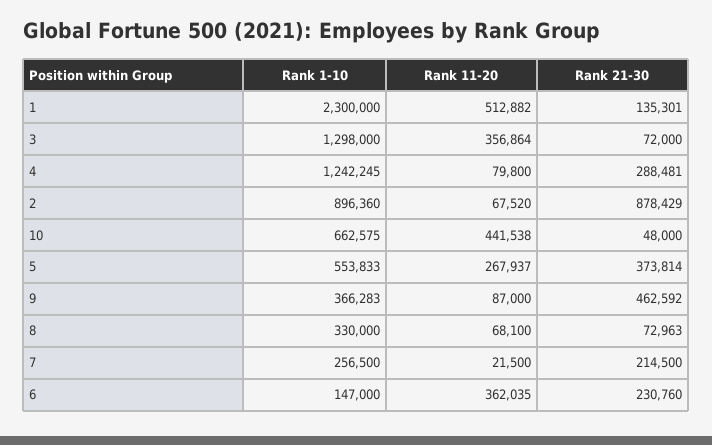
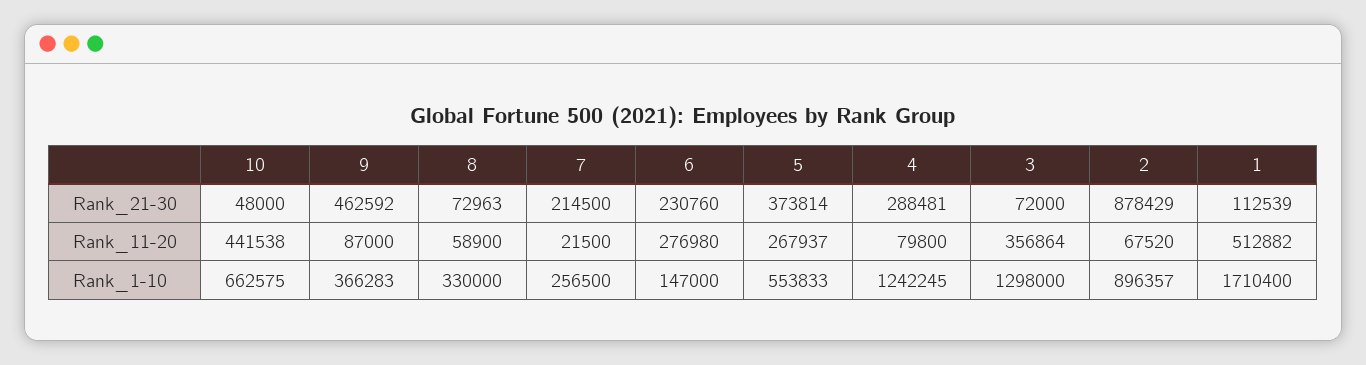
Rank 1-10, 1: 2300000 -> 1710400
Rank 21-30, 1: 135301 -> 112539
Rank 1-10, 2: 896360 -> 896357
Rank 11-20, 8: 68100 -> 58900
Rank 11-20, 6: 362035 -> 276980

